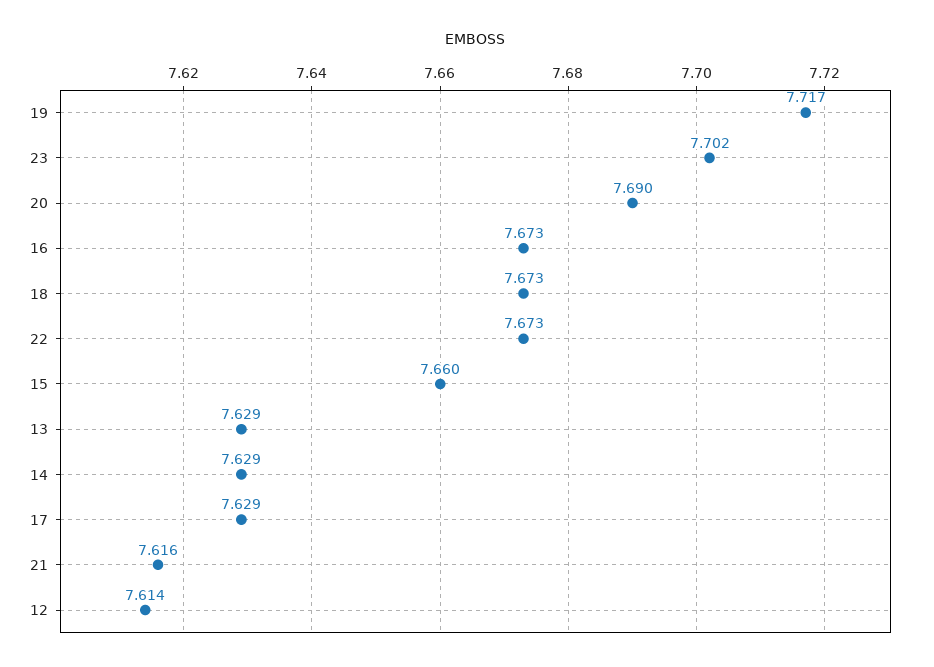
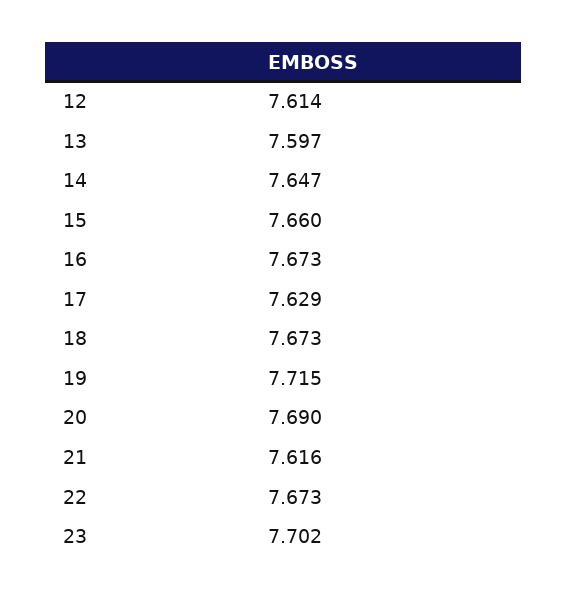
19: 7.717 -> 7.715
13: 7.629 -> 7.597
14: 7.629 -> 7.647

